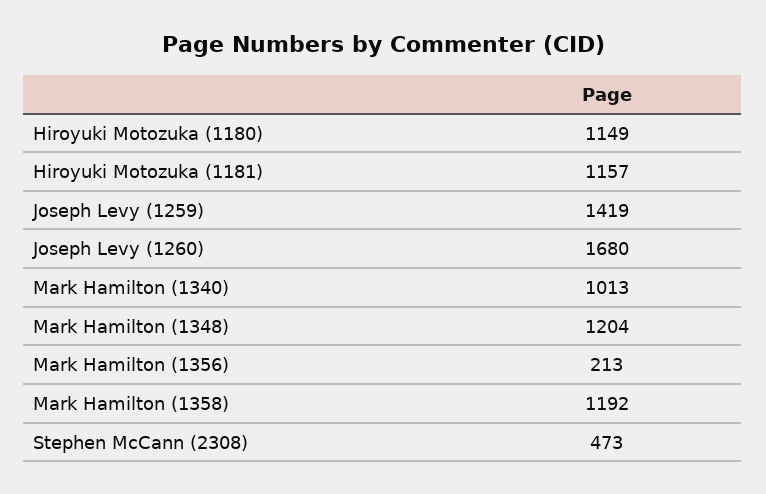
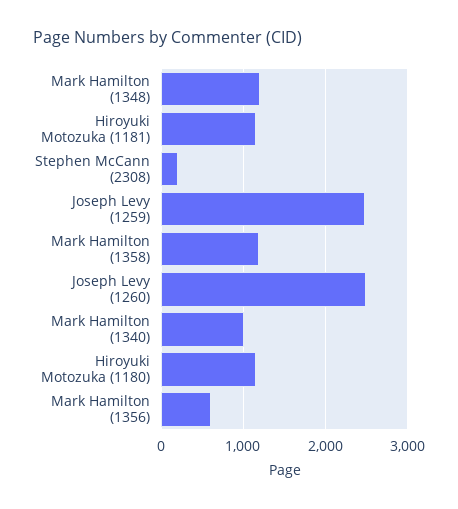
Joseph Levy (1259): 1419 -> 2500
Joseph Levy (1260): 1680 -> 2500
Mark Hamilton (1356): 213 -> 600
Stephen McCann (2308): 473 -> 200

